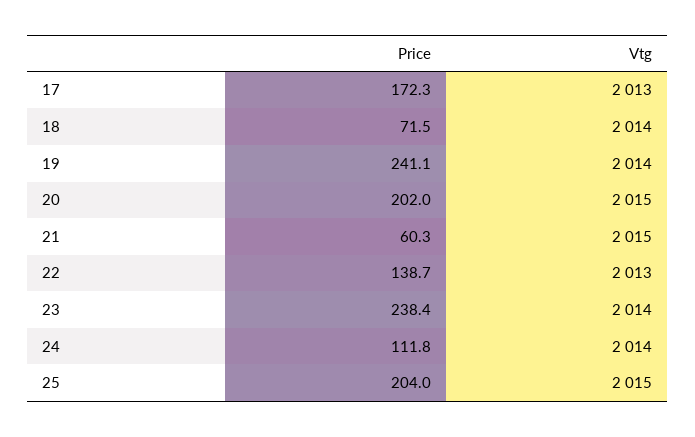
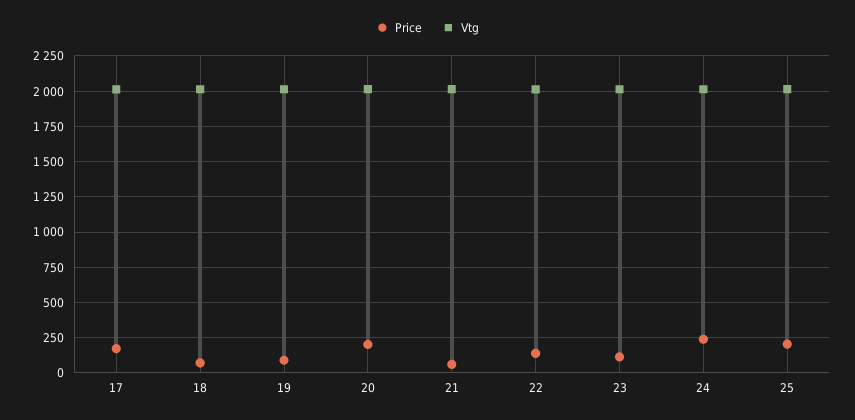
Price, 19: 241.1 -> 100
Price, 23: 238.4 -> 100
Price, 24: 111.8 -> 250

